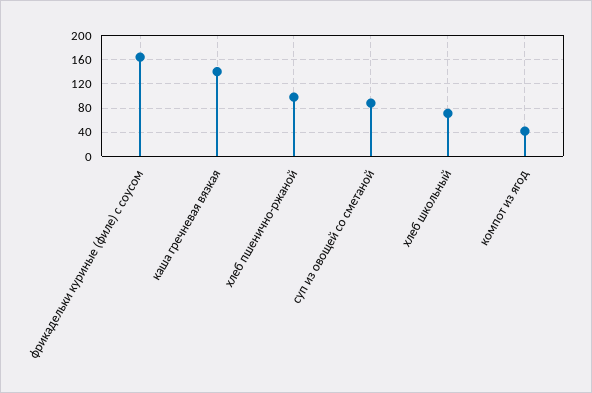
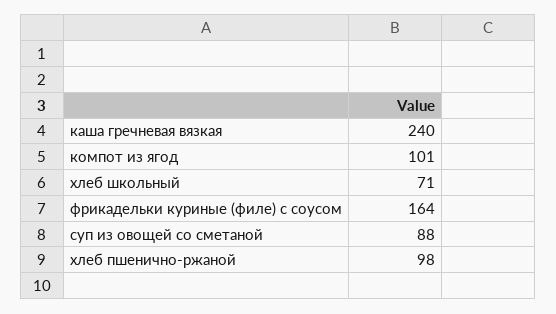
каша гречневая вязкая: 140 -> 240
компот из ягод: 40 -> 101

